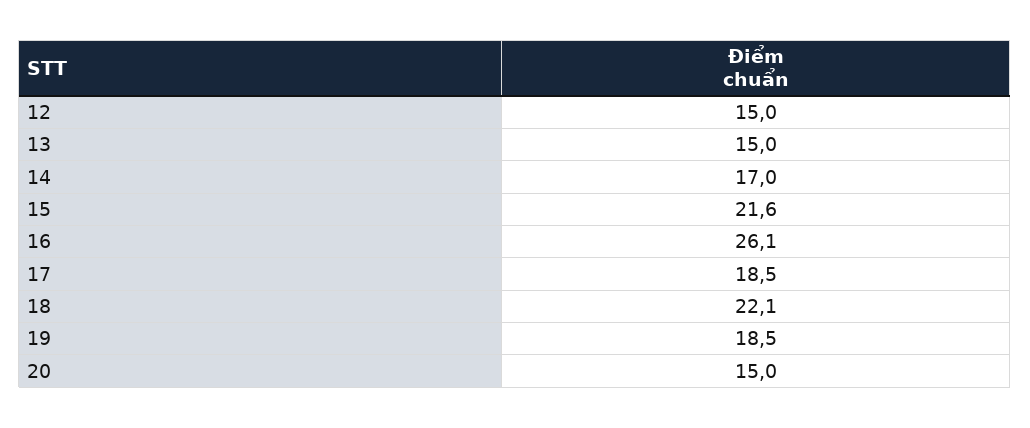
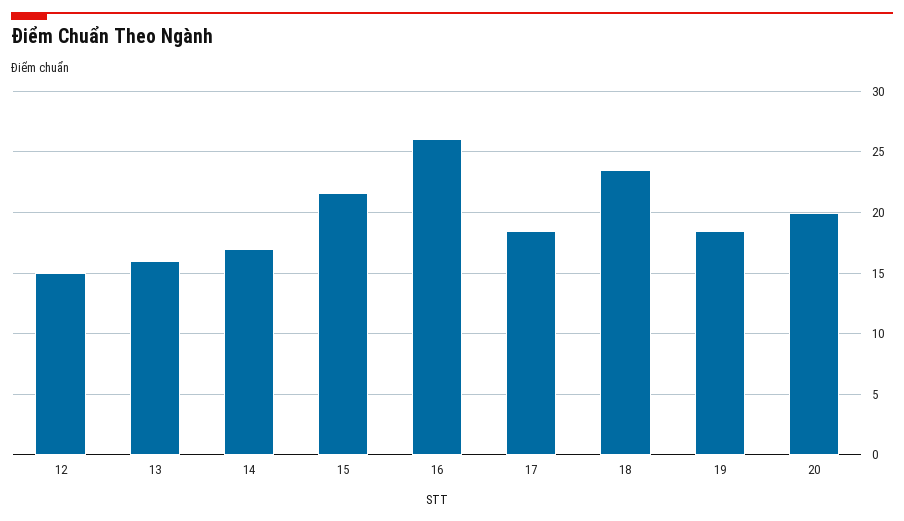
13: 15 -> 16
18: 22.1 -> 23.5
20: 15 -> 20

